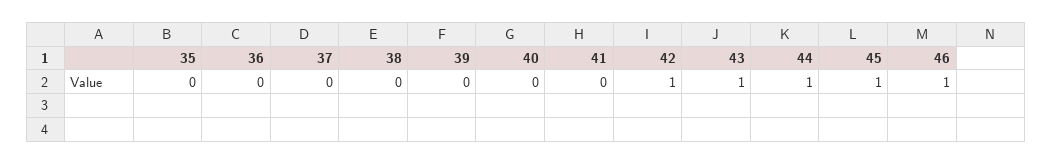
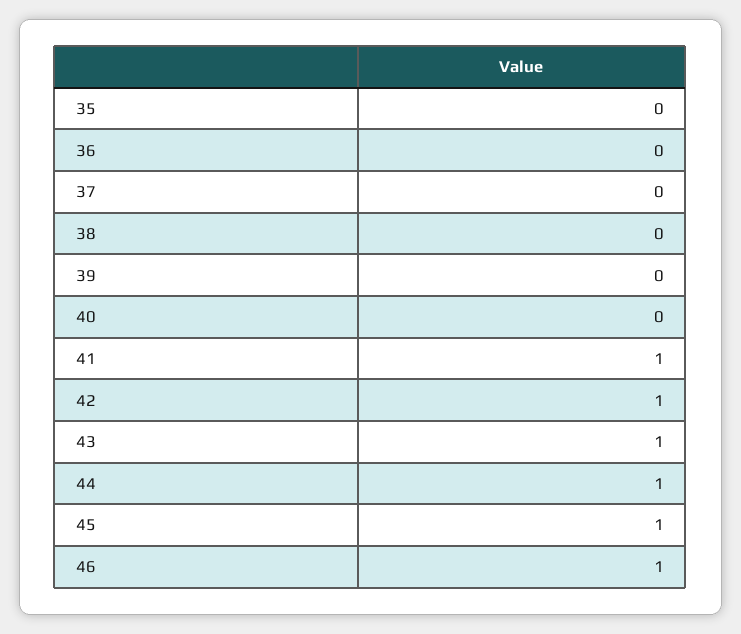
41: 0 -> 1

